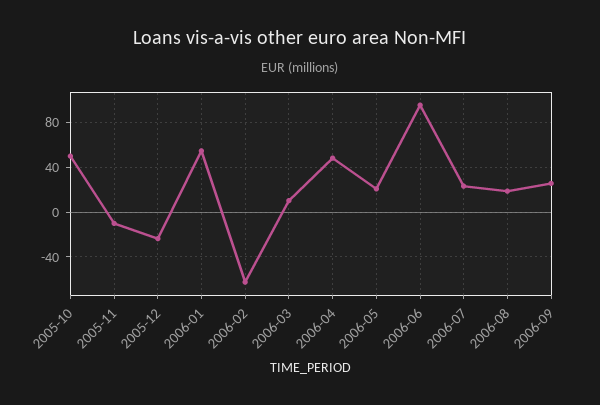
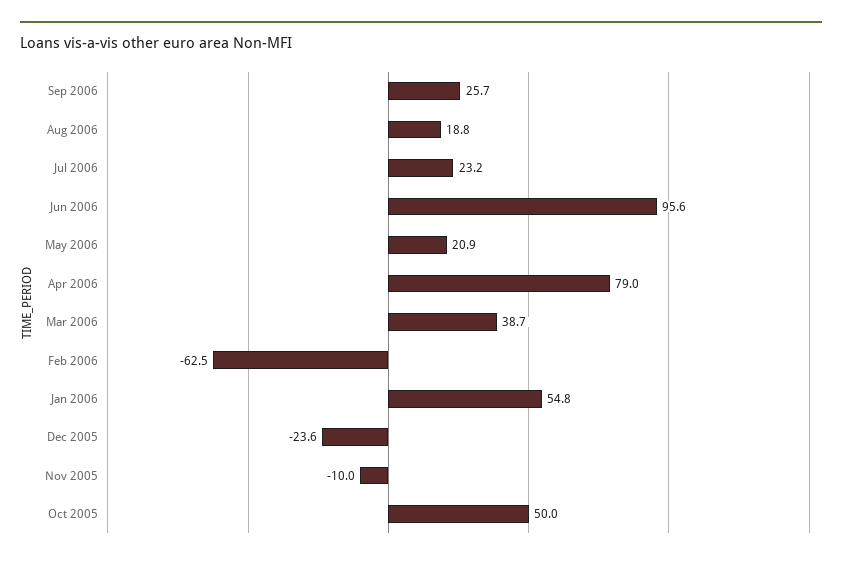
2006-03: 10 -> 38.7
2006-04: 50 -> 79

